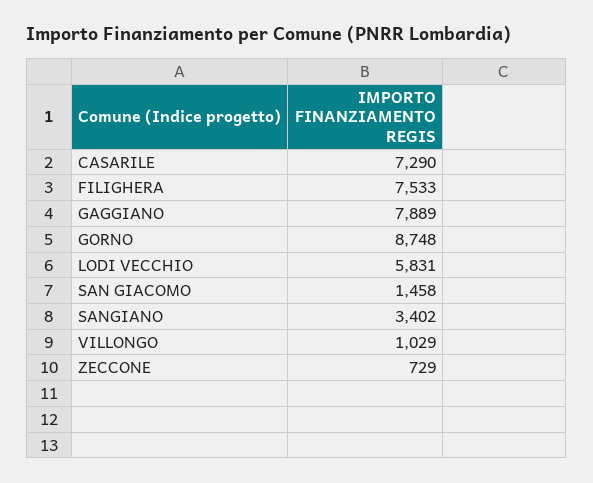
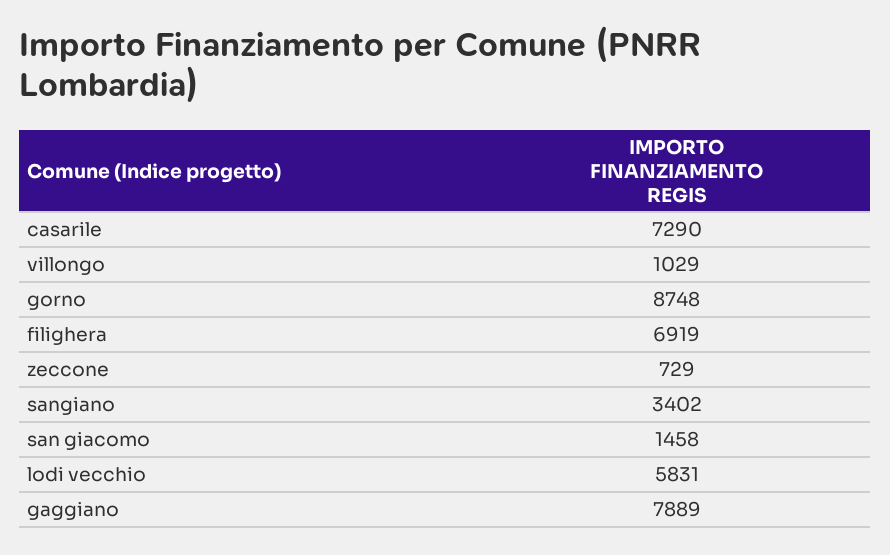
FILIGHERA: 7533 -> 6919

